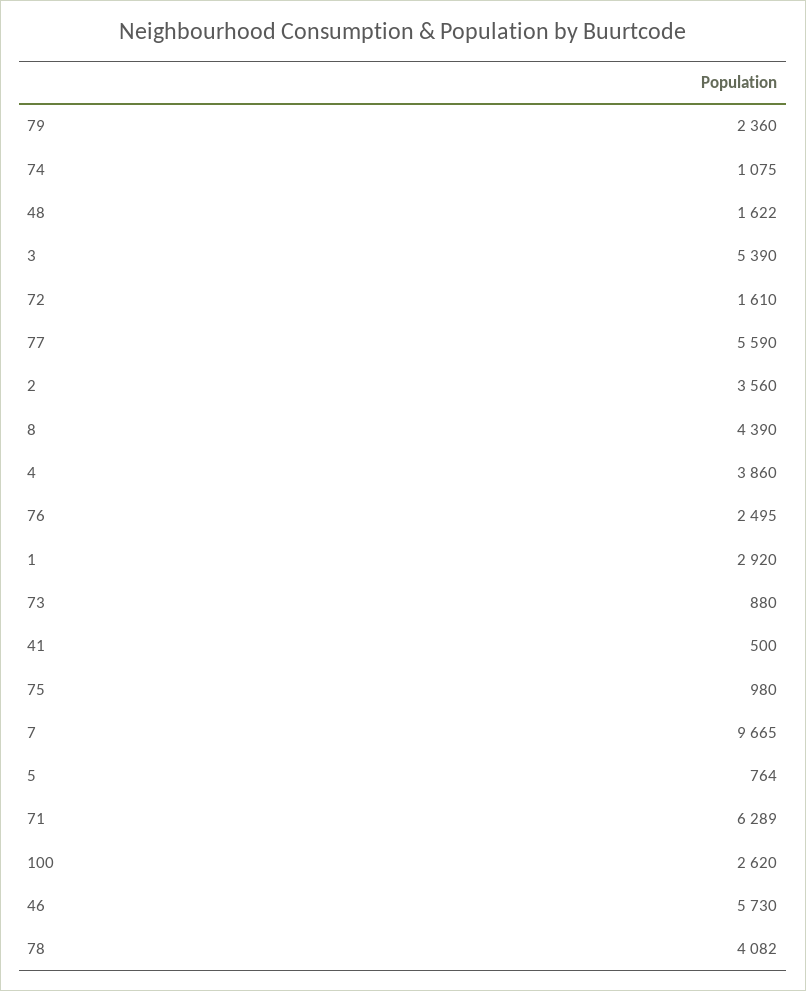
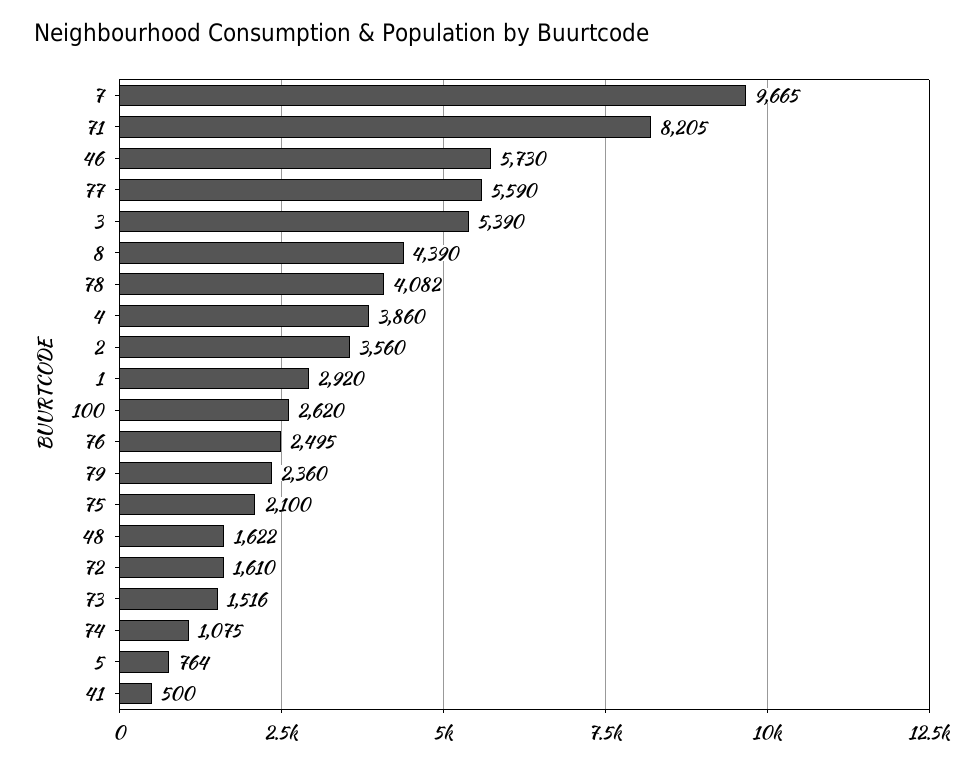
73: 880 -> 1516
75: 980 -> 2100
71: 6289 -> 8205

